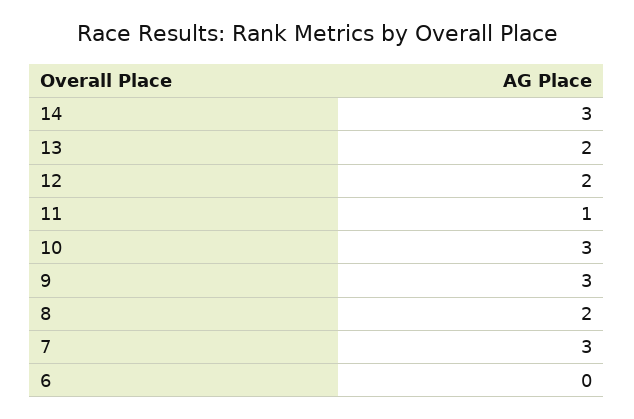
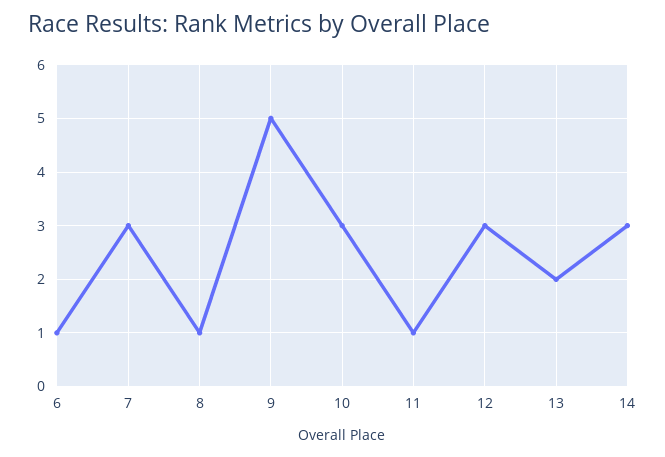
12: 2 -> 3
9: 3 -> 5
8: 2 -> 1
6: 0 -> 1

